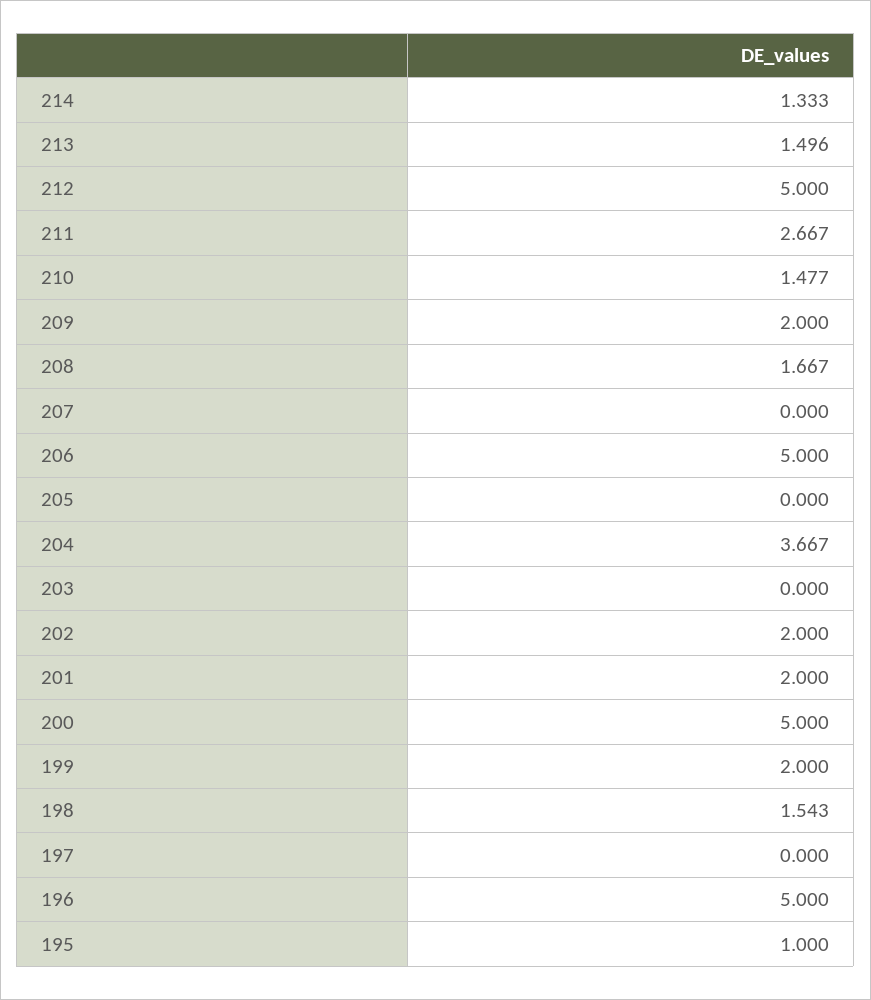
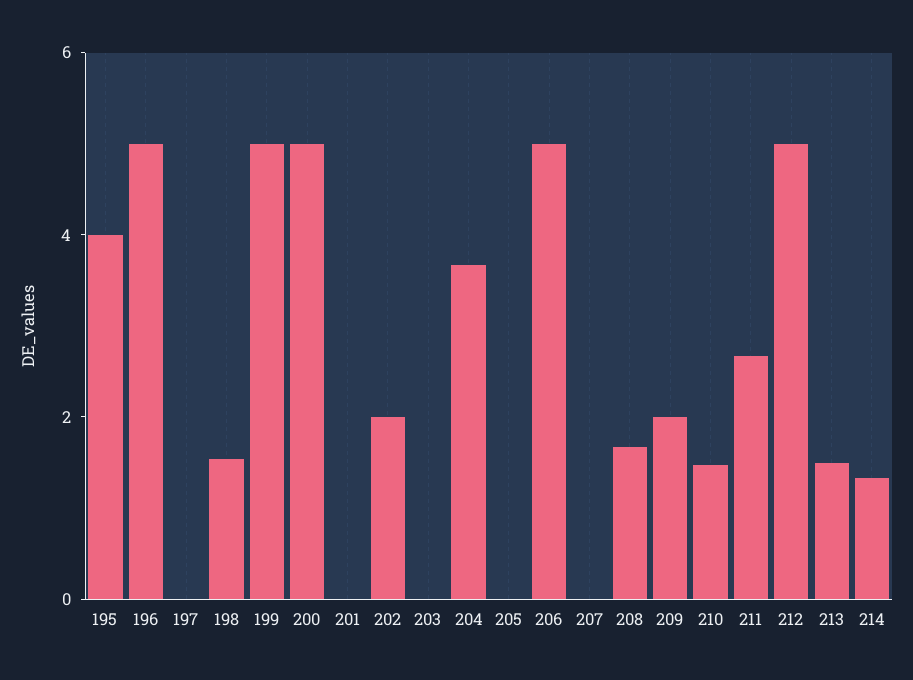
201: 2 -> 0
199: 2 -> 5
195: 1 -> 4

